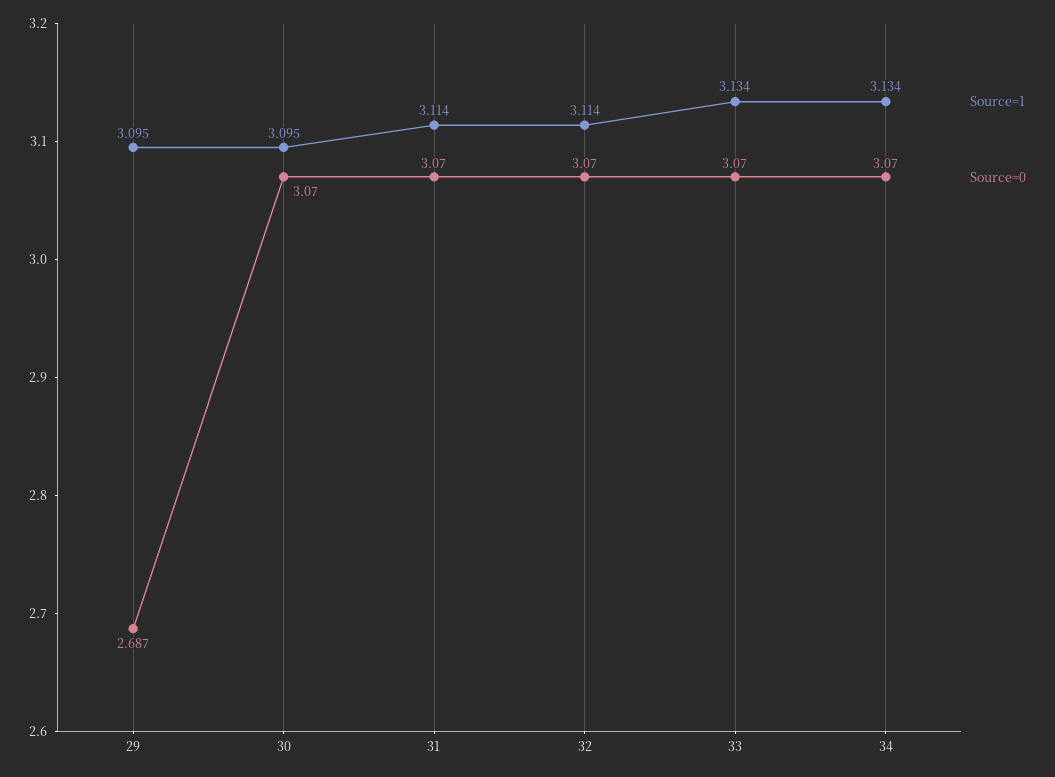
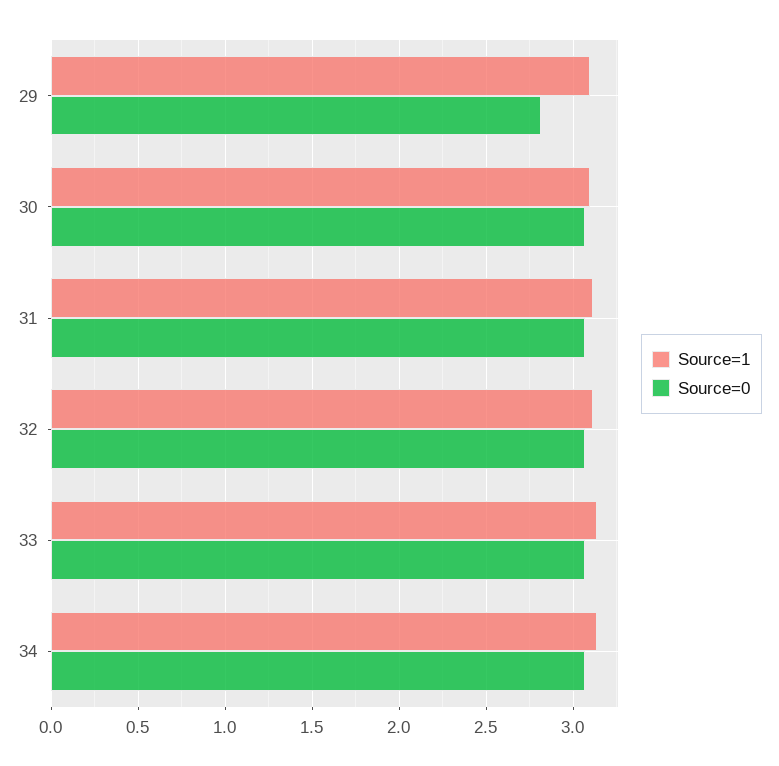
Source=0, 29: 2.687 -> 2.8

